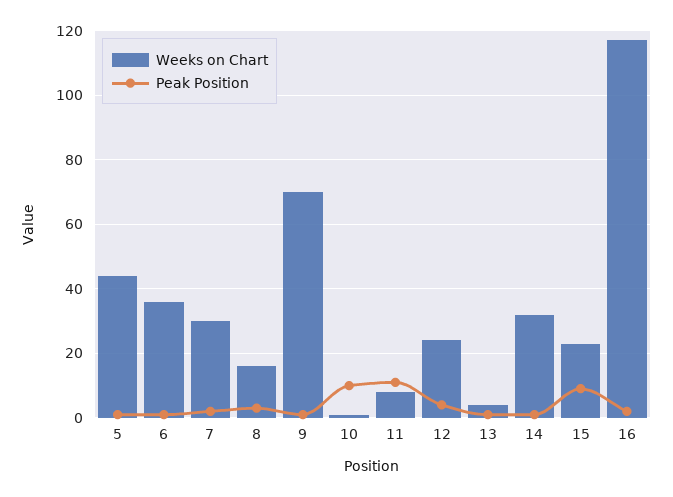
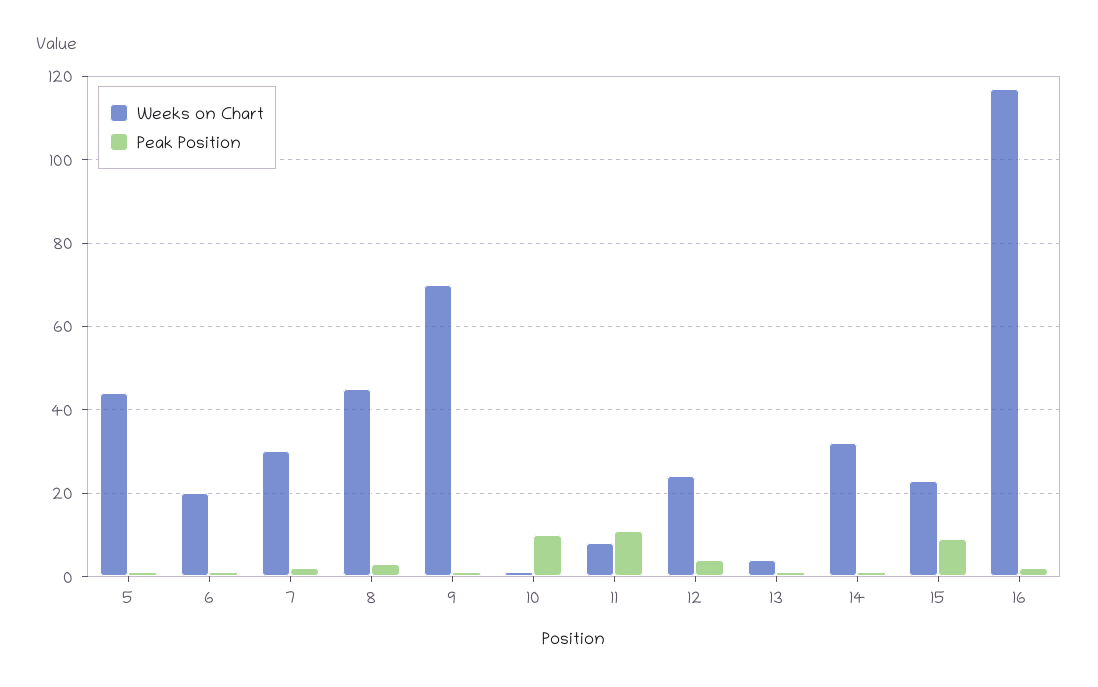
Weeks on Chart, 6: 35 -> 20
Weeks on Chart, 8: 15 -> 45

